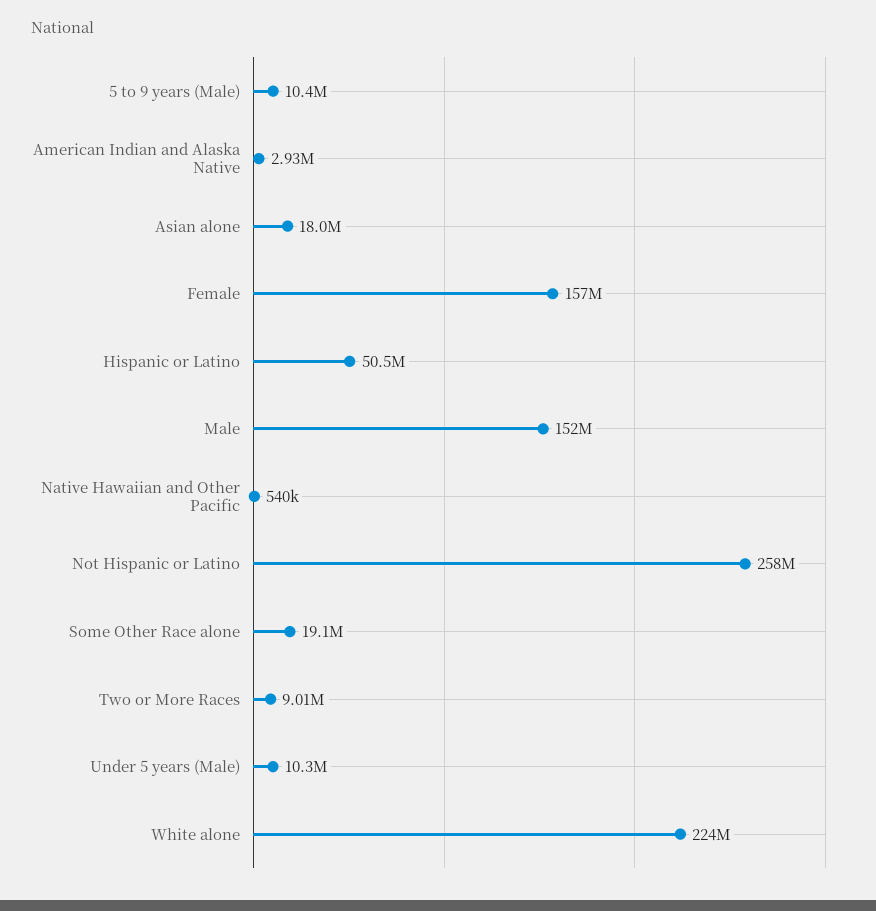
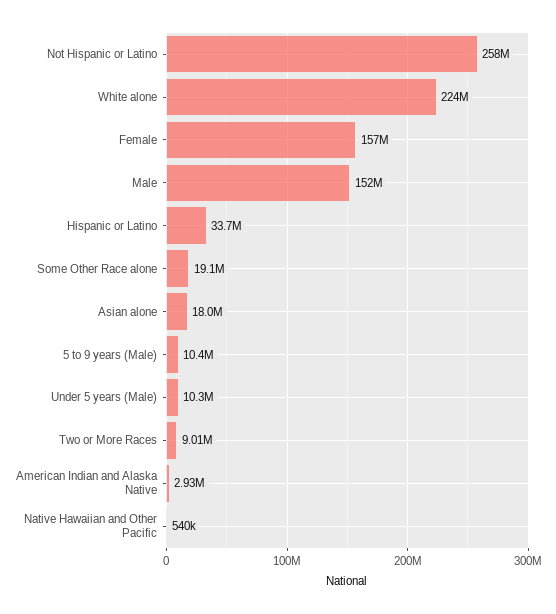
Hispanic or Latino: 50500000 -> 33700000

